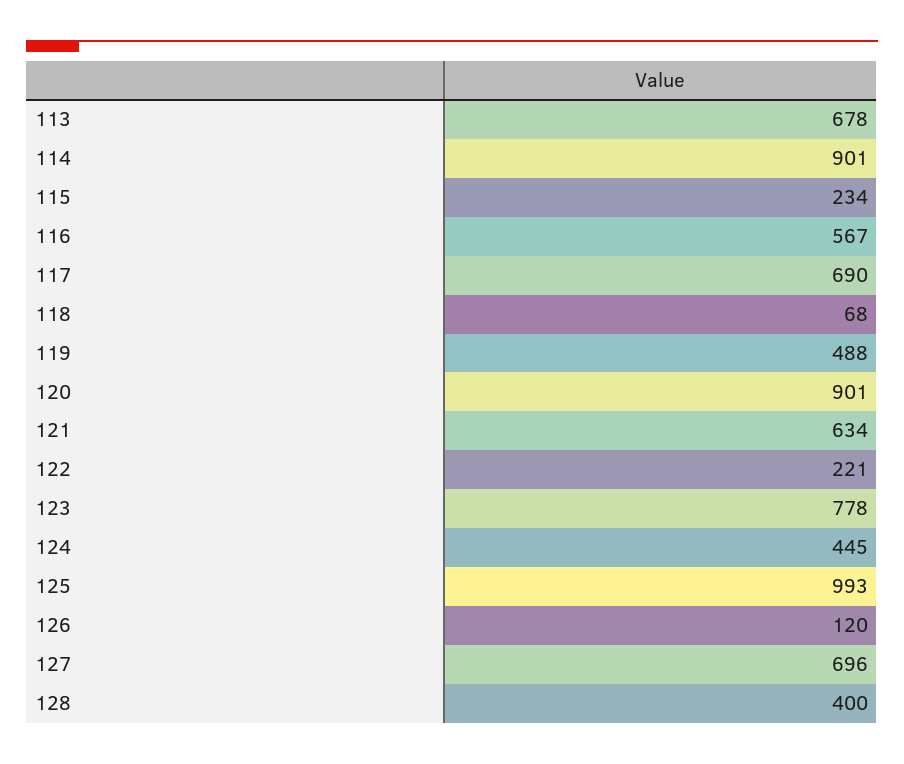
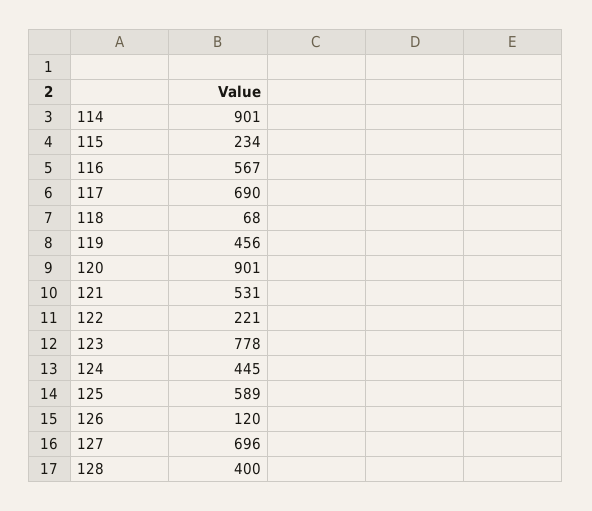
113: 678 -> none
119: 488 -> 456
121: 634 -> 531
125: 993 -> 589

